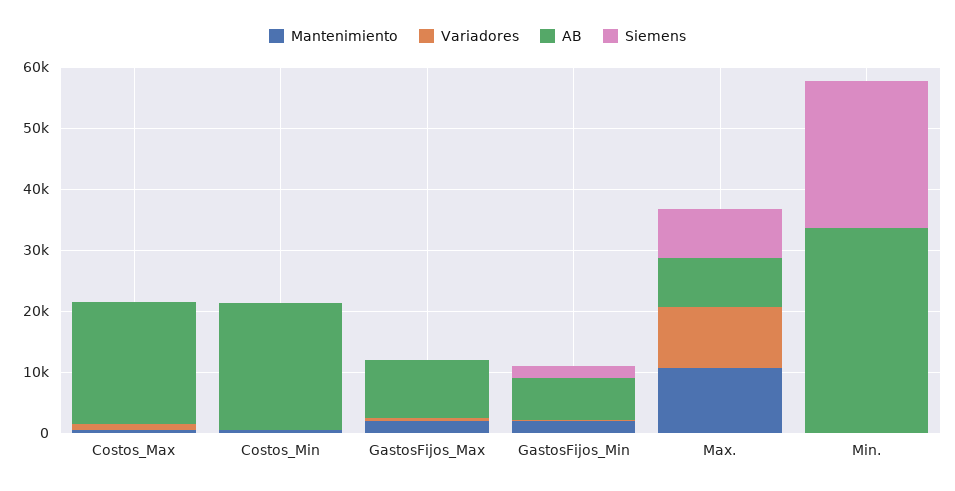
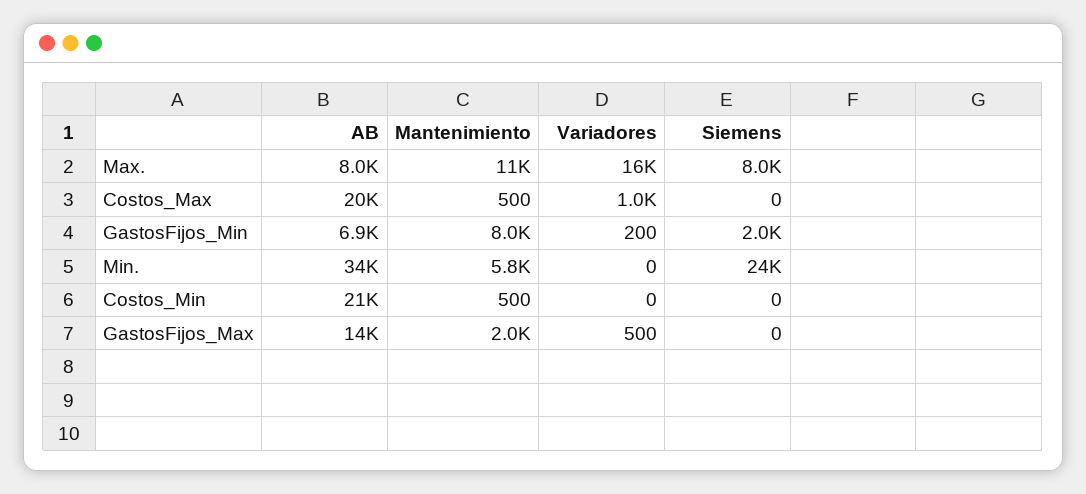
AB, GastosFijos_Max: 10000 -> 14000
Mantenimiento, GastosFijos_Min: 2000 -> 8000
Variadores, Max.: 10000 -> 16000
Mantenimiento, Min.: 0 -> 5800

